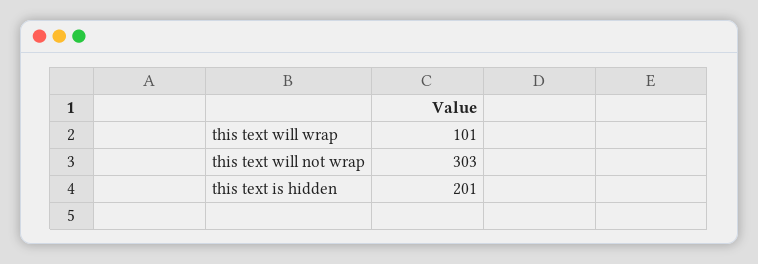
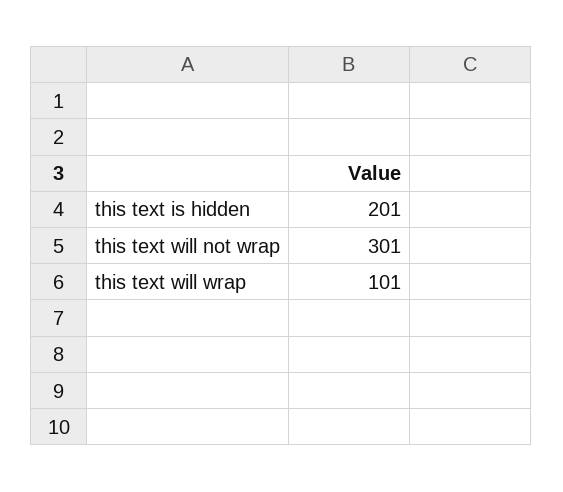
this text will not wrap: 303 -> 301

